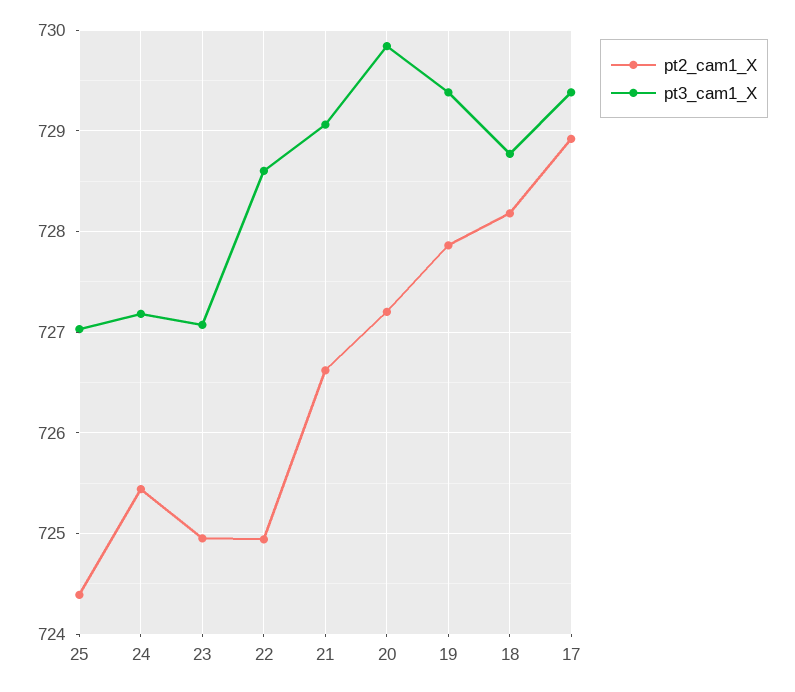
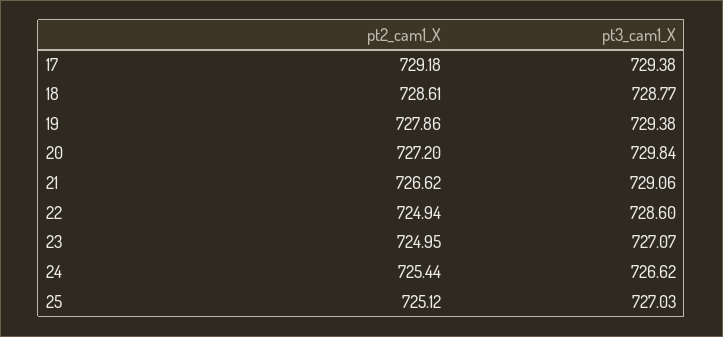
pt2_cam1_X, 25: 724.4 -> 725.12
pt3_cam1_X, 24: 727.2 -> 726.62
pt2_cam1_X, 18: 728.2 -> 728.61
pt2_cam1_X, 17: 728.9 -> 729.18

